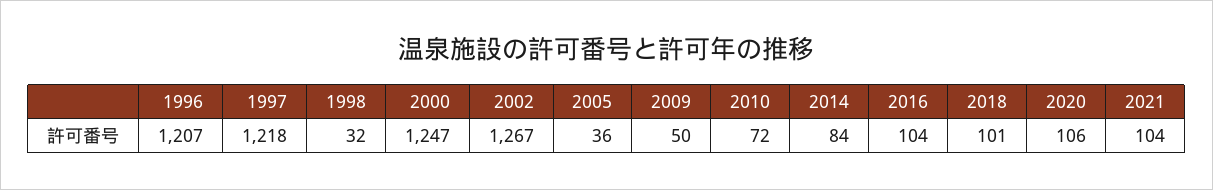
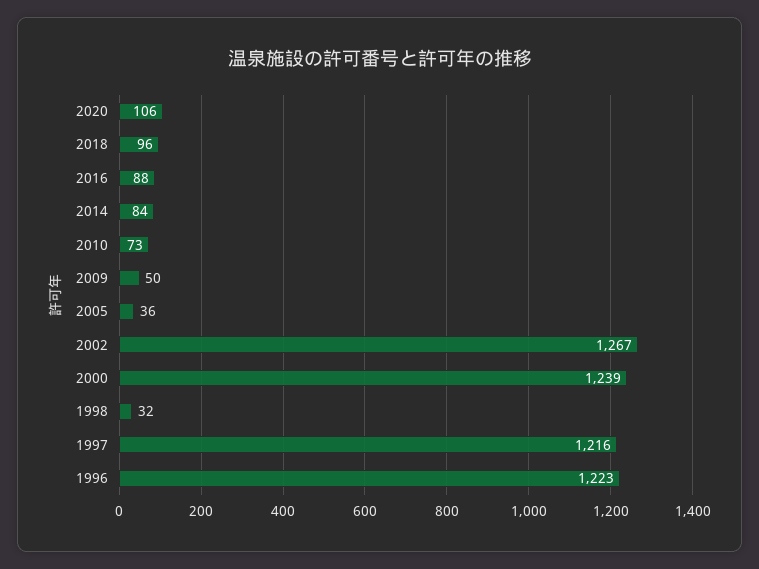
1996: 1207 -> 1223
1997: 1218 -> 1216
2000: 1247 -> 1239
2010: 72 -> 73
2016: 104 -> 88
2018: 101 -> 96
2021: 104 -> none

